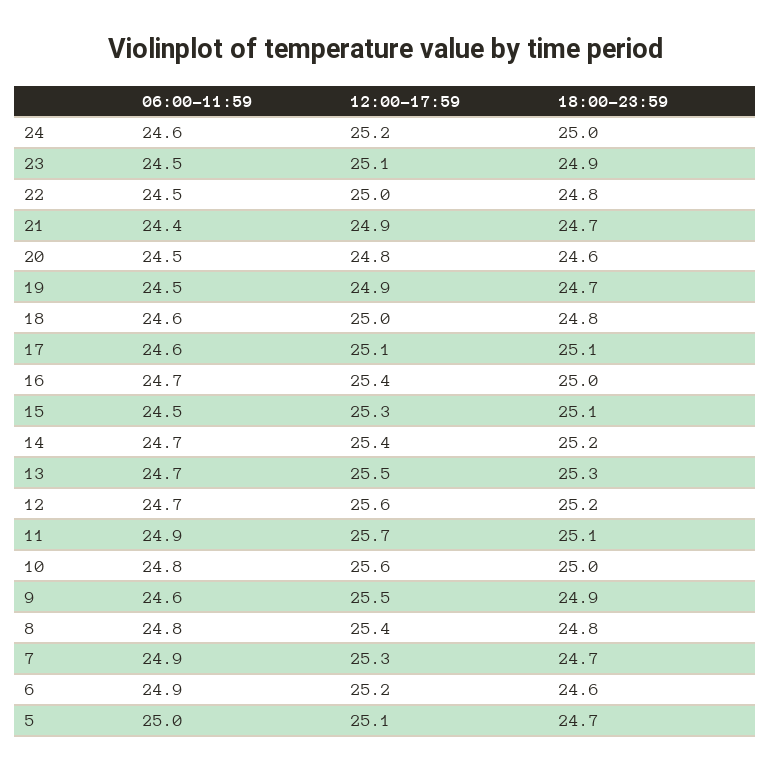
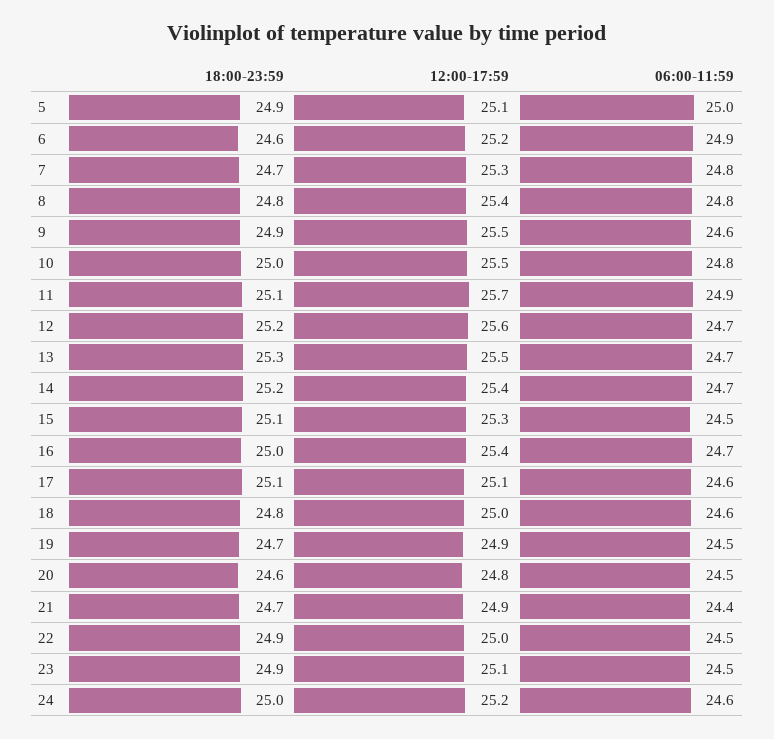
18:00-23:59, 22: 24.8 -> 24.9
12:00-17:59, 10: 25.6 -> 25.5
06:00-11:59, 7: 24.9 -> 24.8
18:00-23:59, 5: 24.7 -> 24.9

